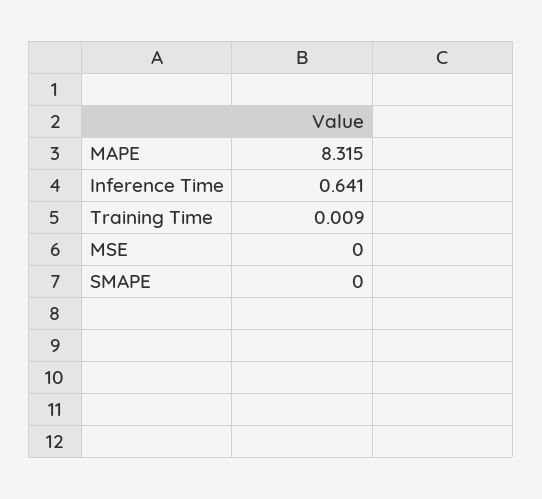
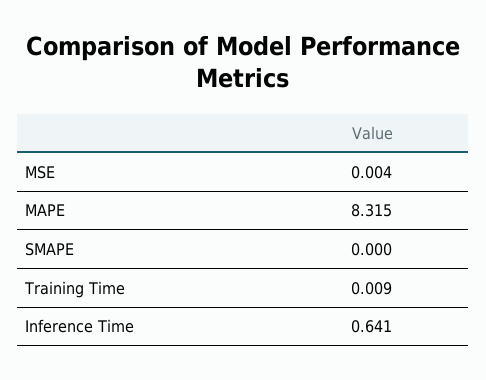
MSE: 0 -> 0.004

